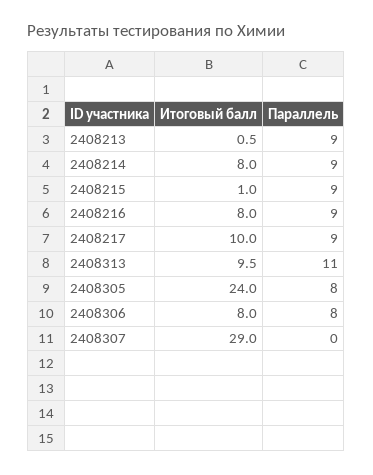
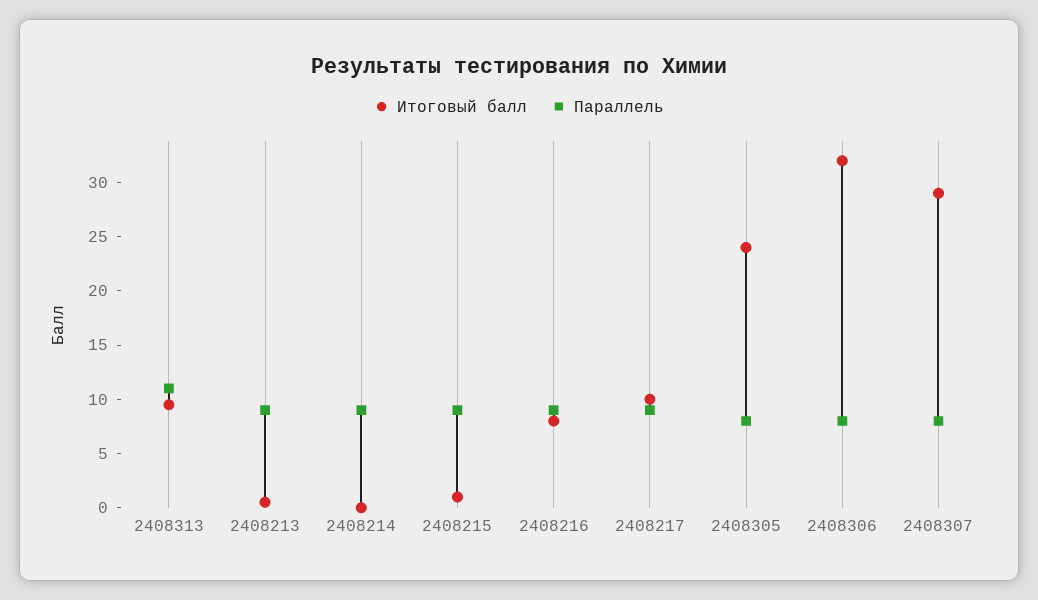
Итоговый балл, 2408214: 8 -> 0
Итоговый балл, 2408306: 8 -> 32
Параллель, 2408307: 0 -> 8

